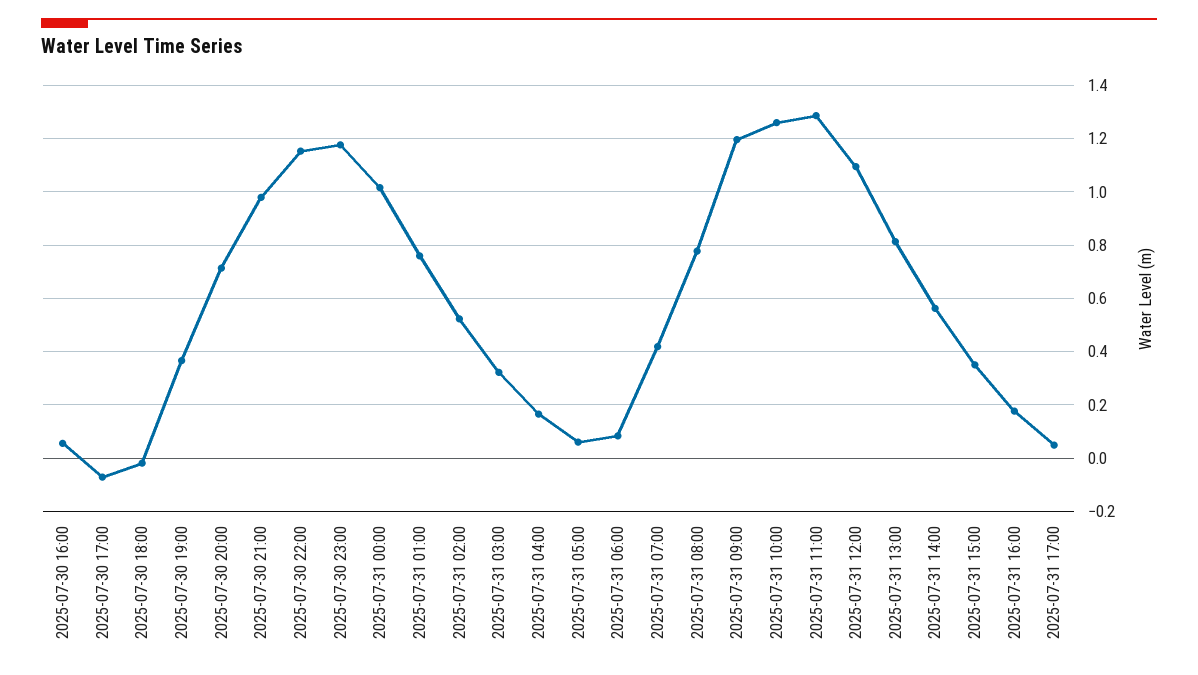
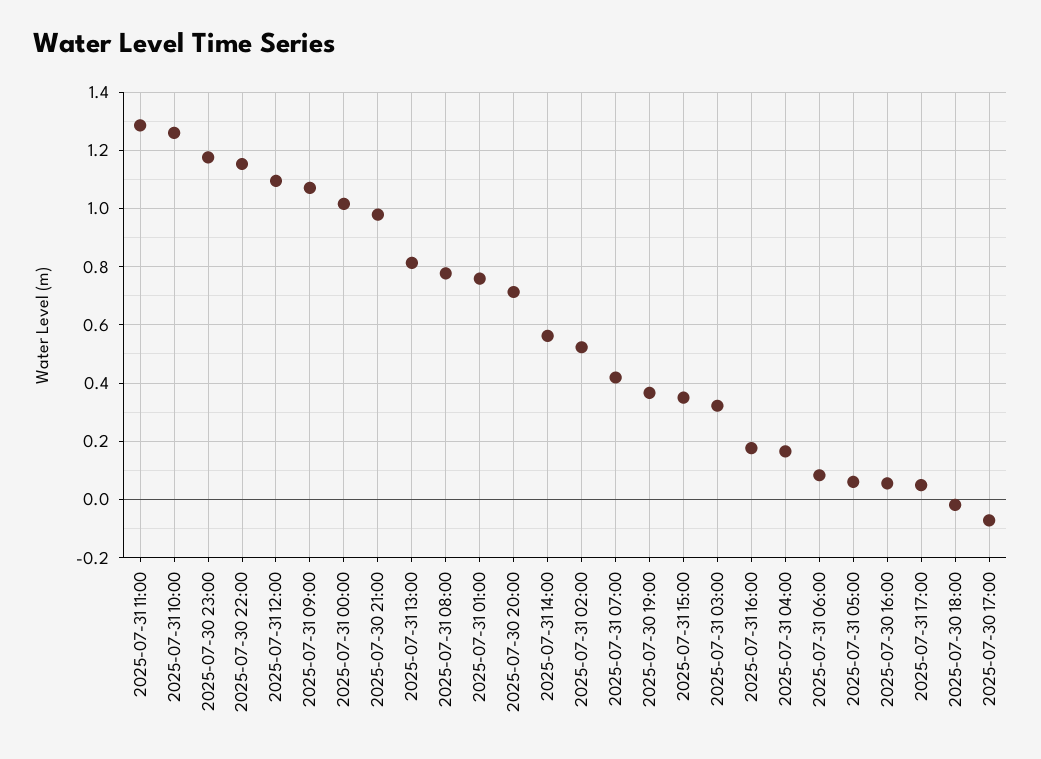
2025-07-31 09:00: 1.2 -> 1.075

